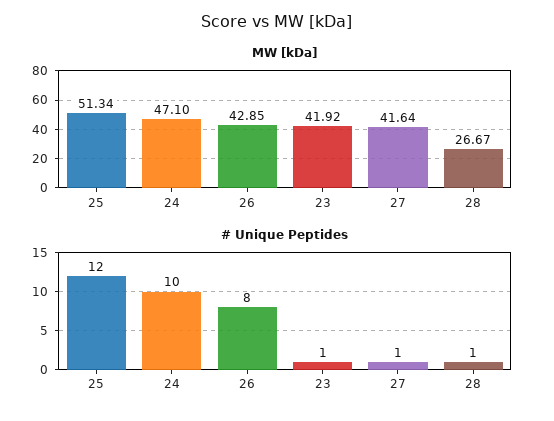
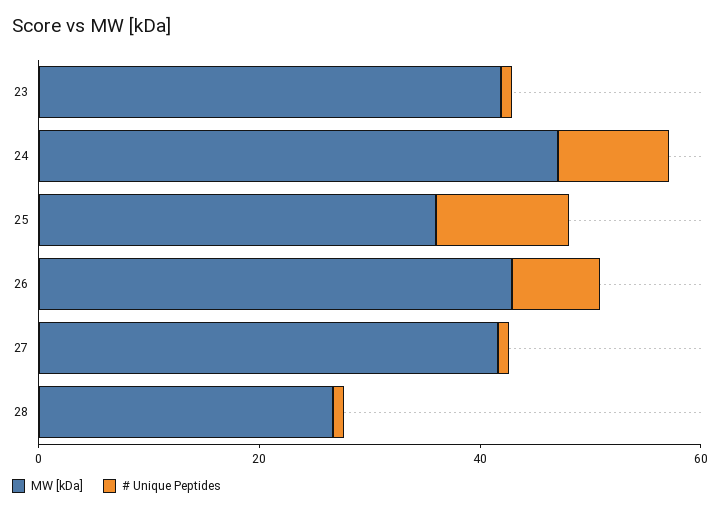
MW [kDa], 25: 51.34 -> 35

